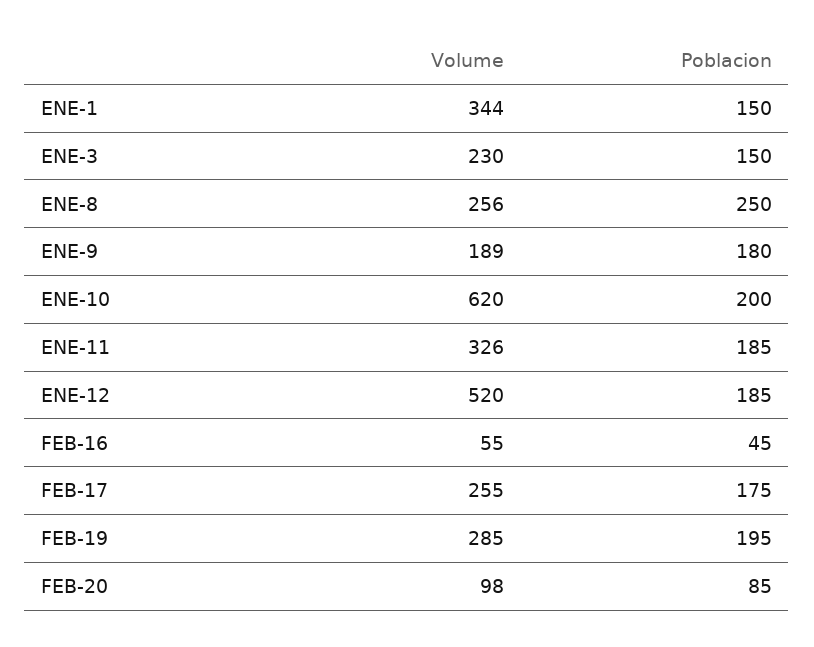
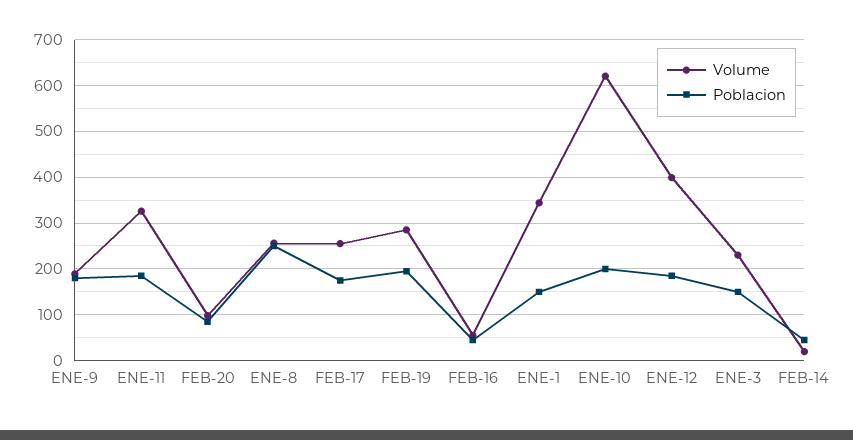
Volume, ENE-12: 520 -> 400
Volume, FEB-14: none -> 20
Poblacion, FEB-14: none -> 40

